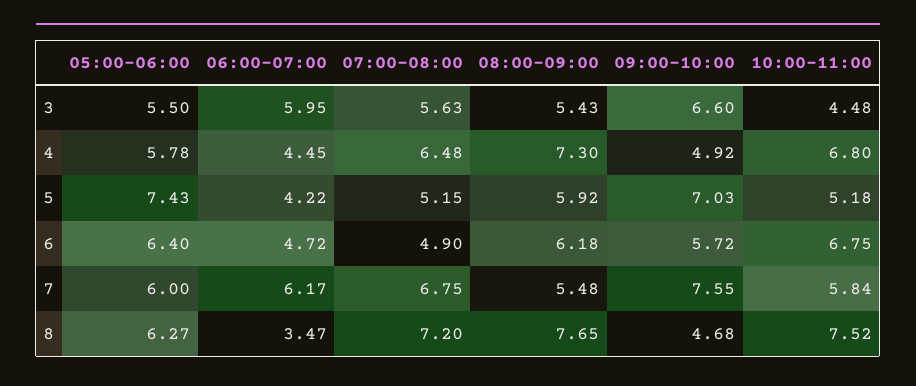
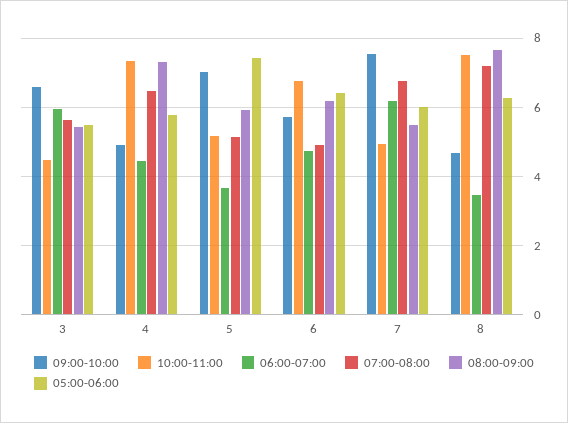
10:00-11:00, 4: 6.8 -> 7.4
06:00-07:00, 5: 4.22 -> 3.6
10:00-11:00, 7: 5.84 -> 5

